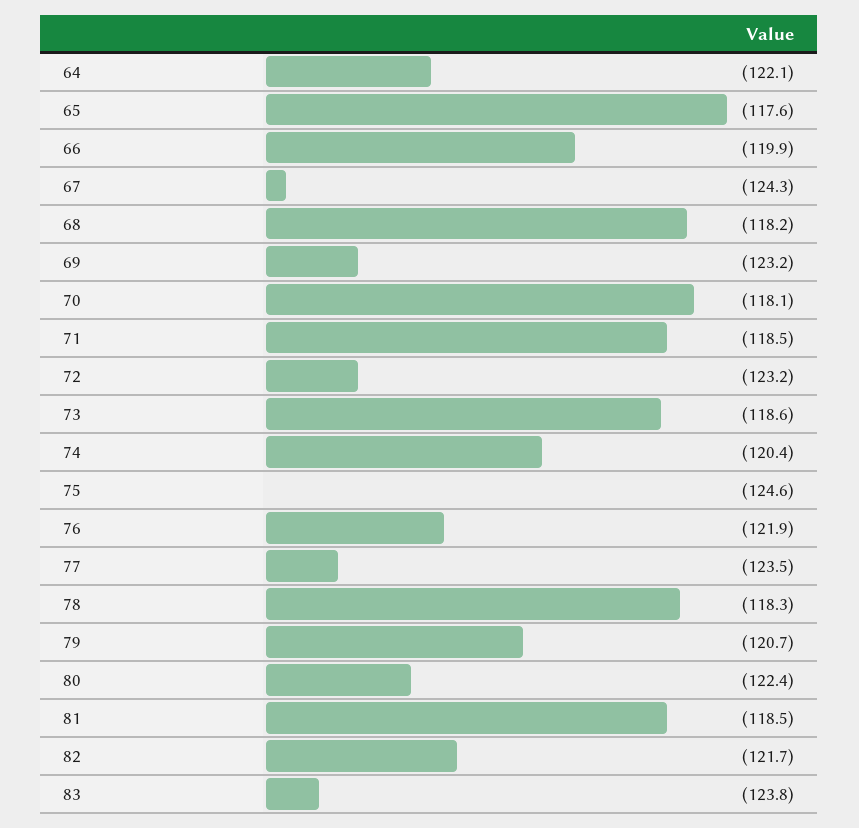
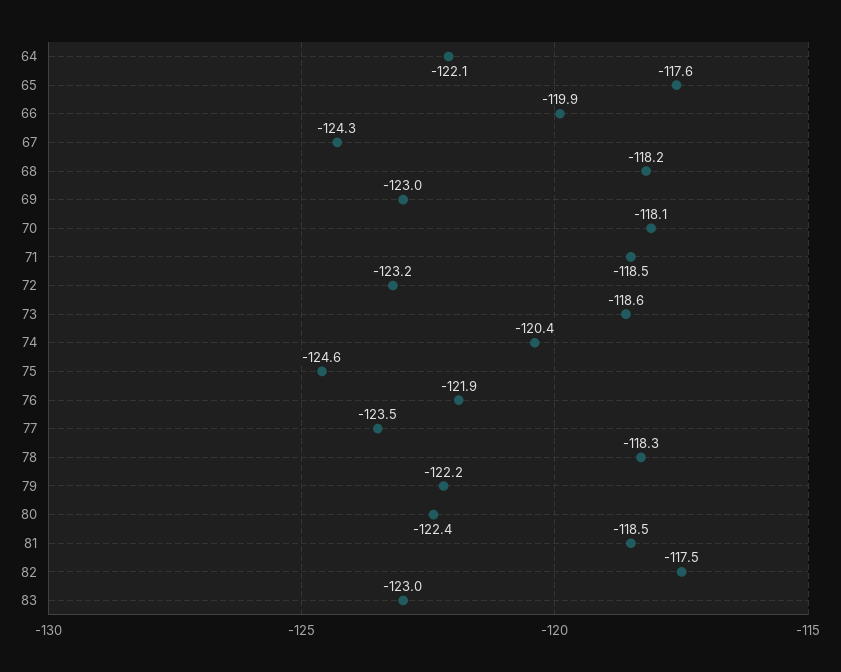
69: -123.2 -> -123
79: -120.7 -> -122.2
82: -121.7 -> -117.5
83: -123.8 -> -123

